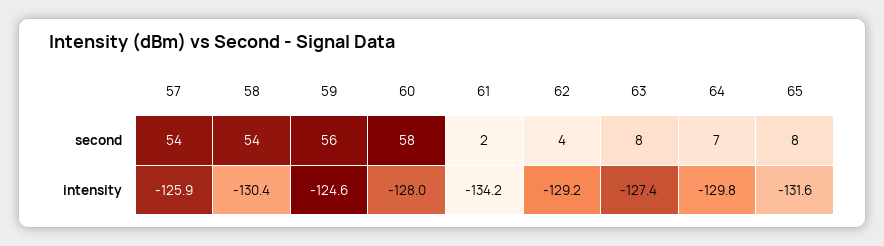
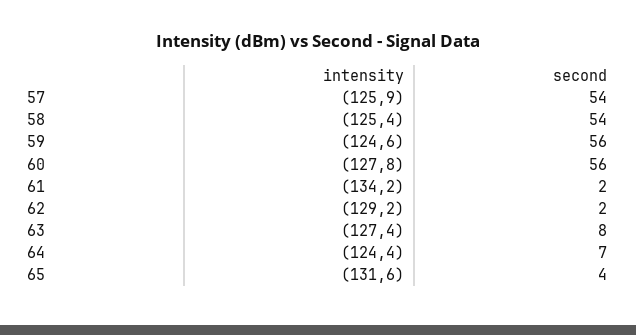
60, second: 58 -> 56
62, second: 4 -> 2
65, second: 8 -> 4
58, intensity: -130.4 -> -125.4
60, intensity: -128 -> -127.8
64, intensity: -129.8 -> -124.4

